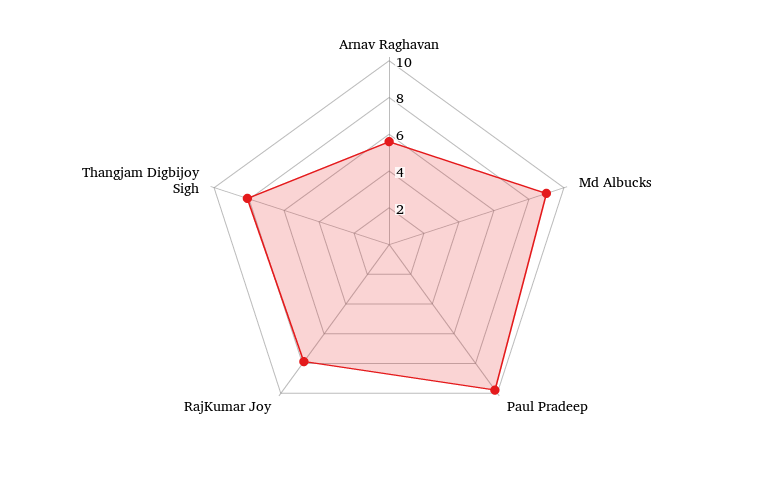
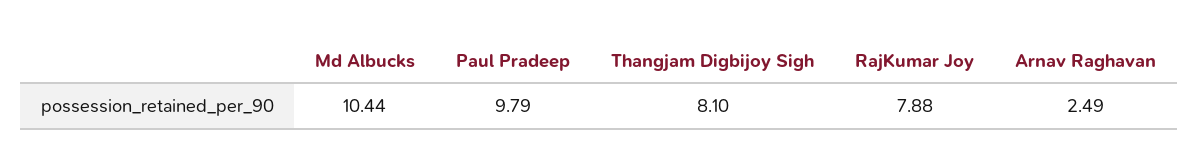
Arnav Raghavan: 5.5 -> 2.49
Md Albucks: 9 -> 10.44

